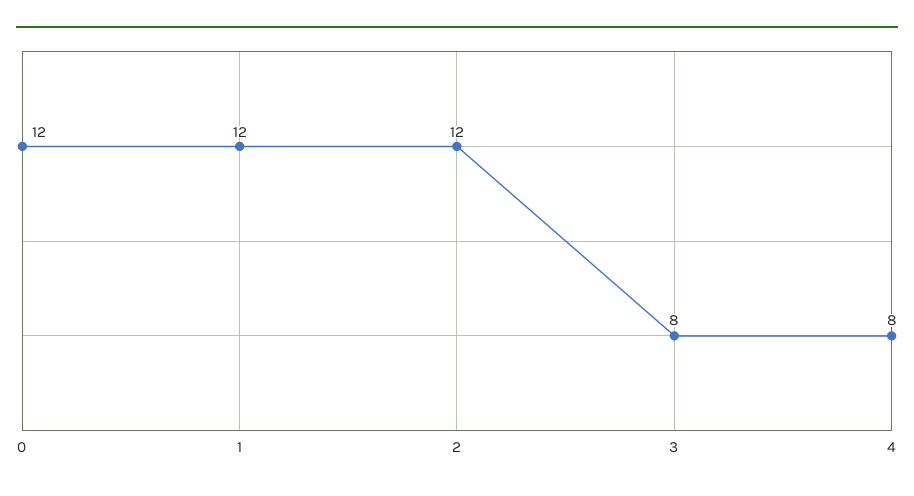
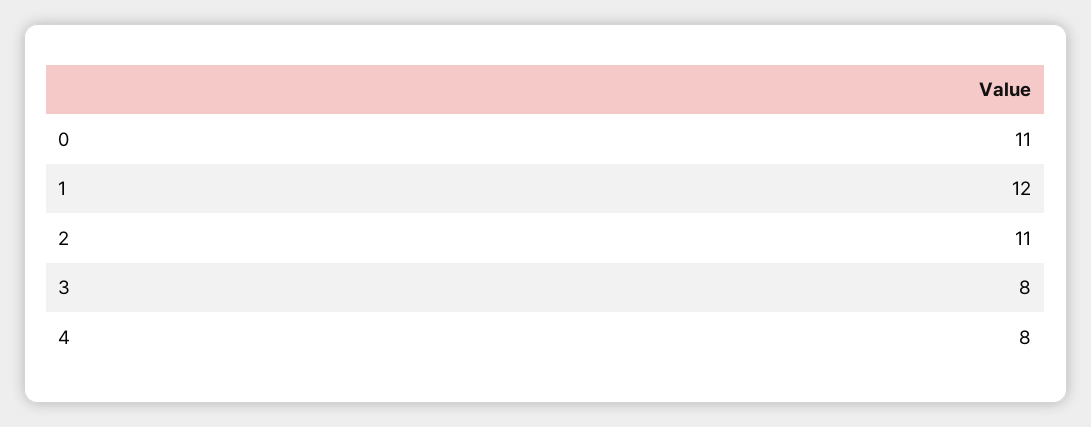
0: 12 -> 11
2: 12 -> 11

